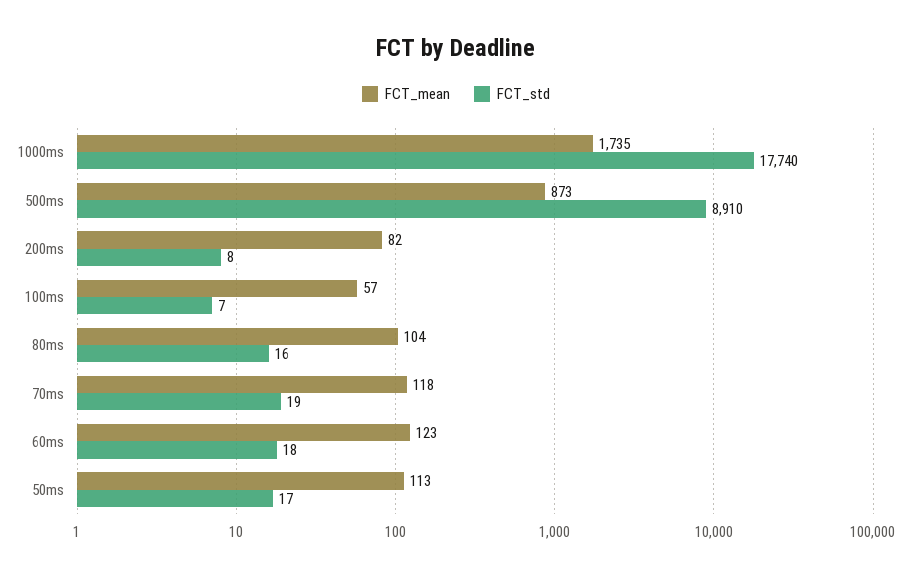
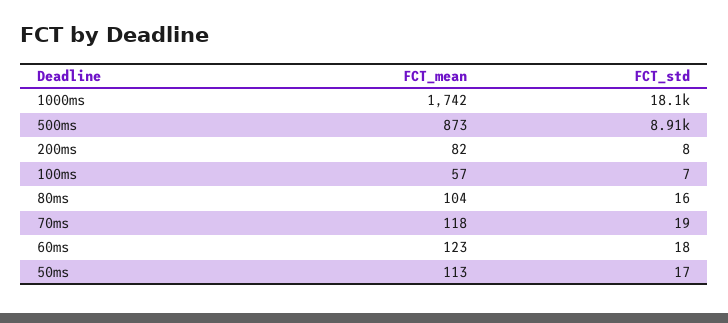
FCT_mean, 1000ms: 1735 -> 1742
FCT_std, 1000ms: 17740 -> 18100

